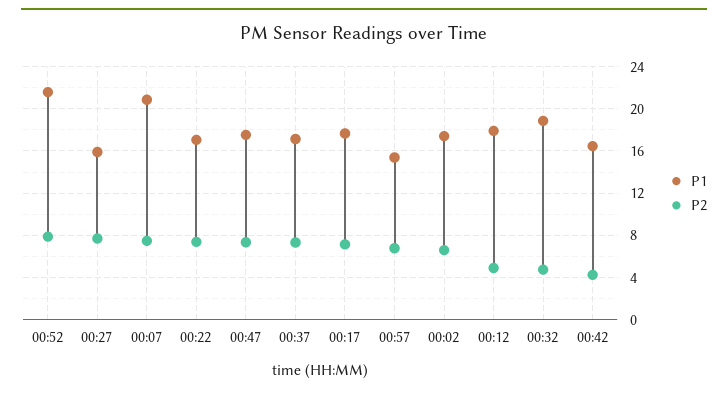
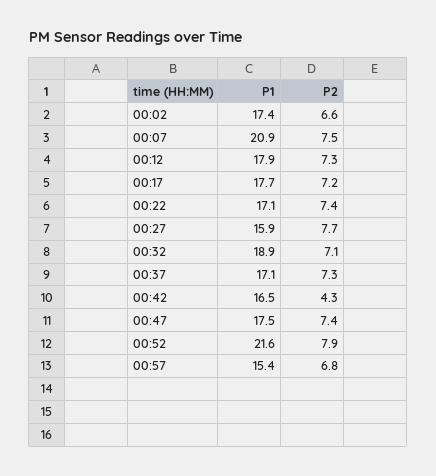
P2, 00:12: 5 -> 7.3
P2, 00:32: 5 -> 7.1

